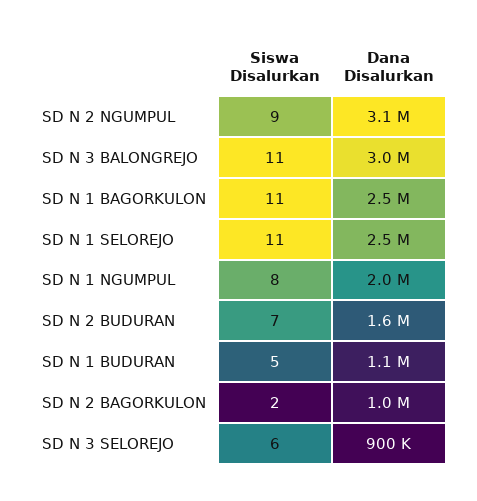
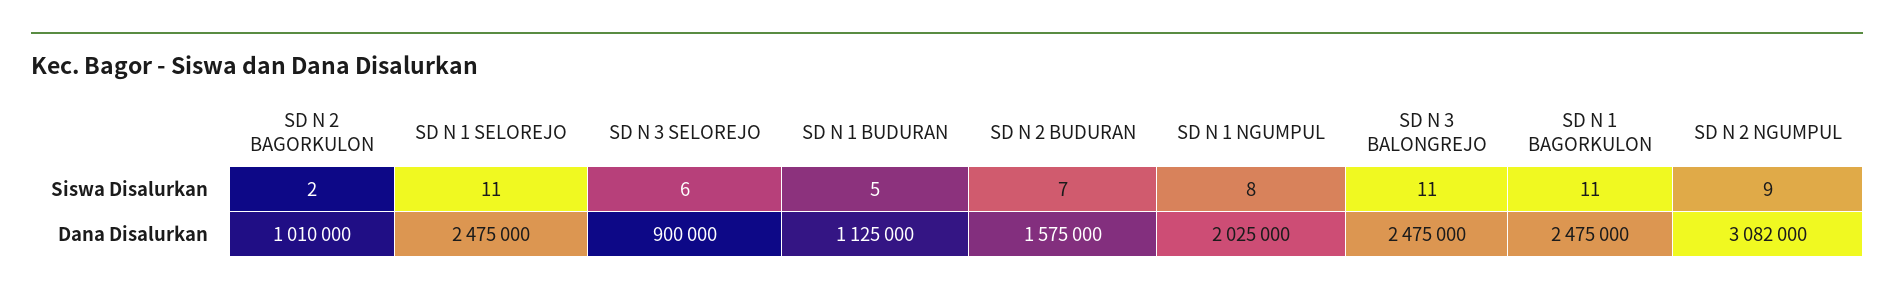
Dana Disalurkan, SD N 3 BALONGREJO: 3000000 -> 2475000

